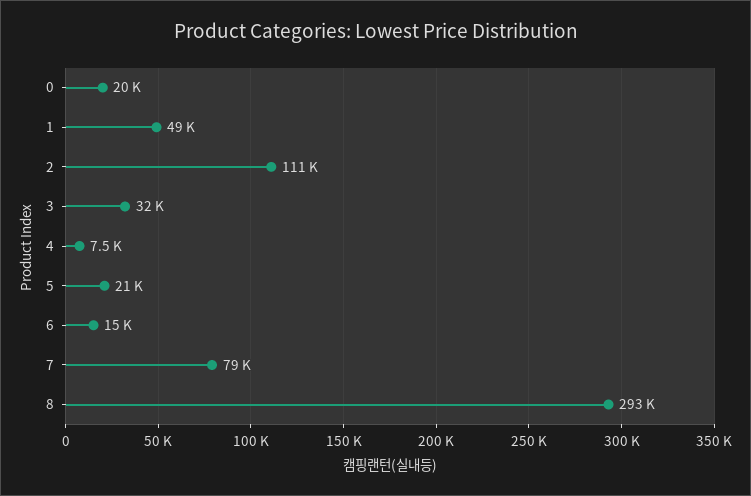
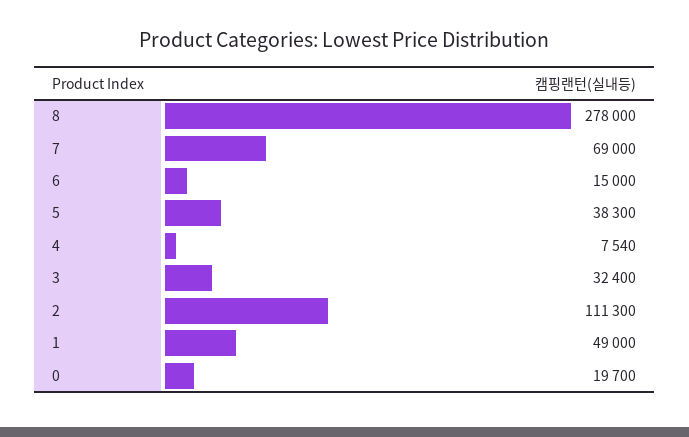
5: 21000 -> 38300
7: 79000 -> 69000
8: 293000 -> 278000

